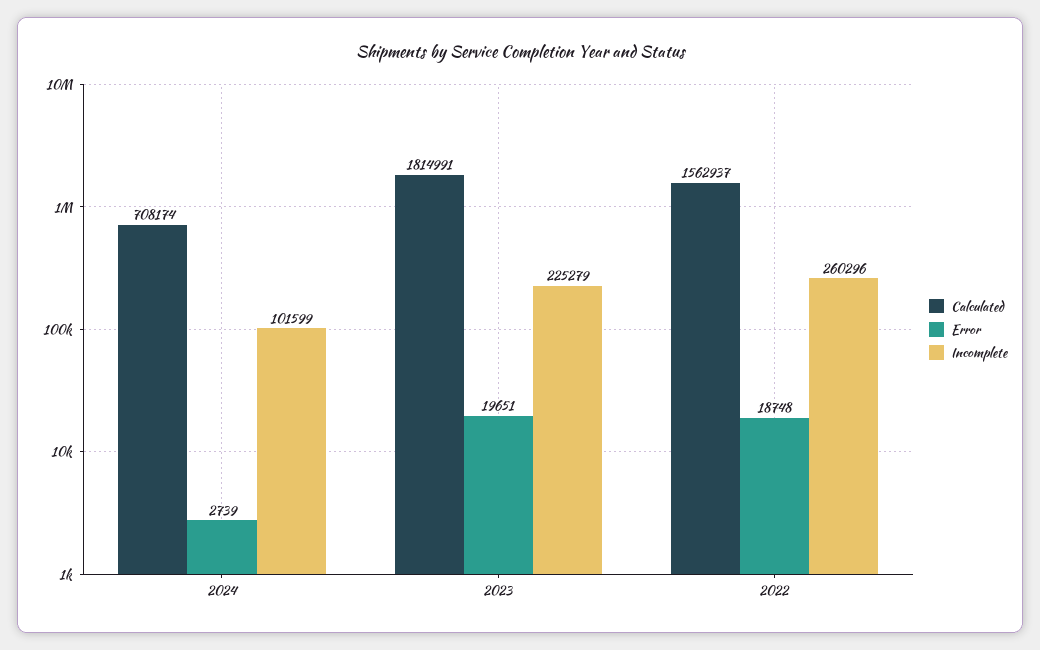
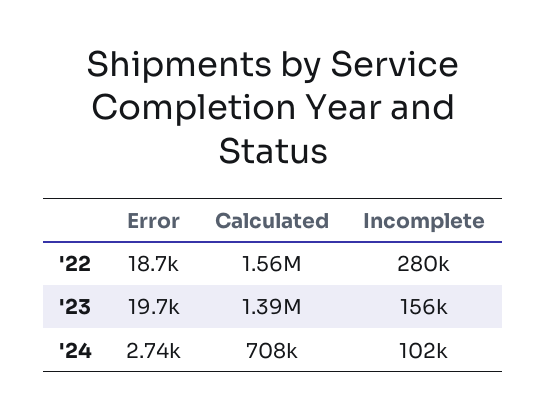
Calculated, 2023: 1814991 -> 1390000
Incomplete, 2023: 225279 -> 156000
Incomplete, 2022: 260296 -> 280000

